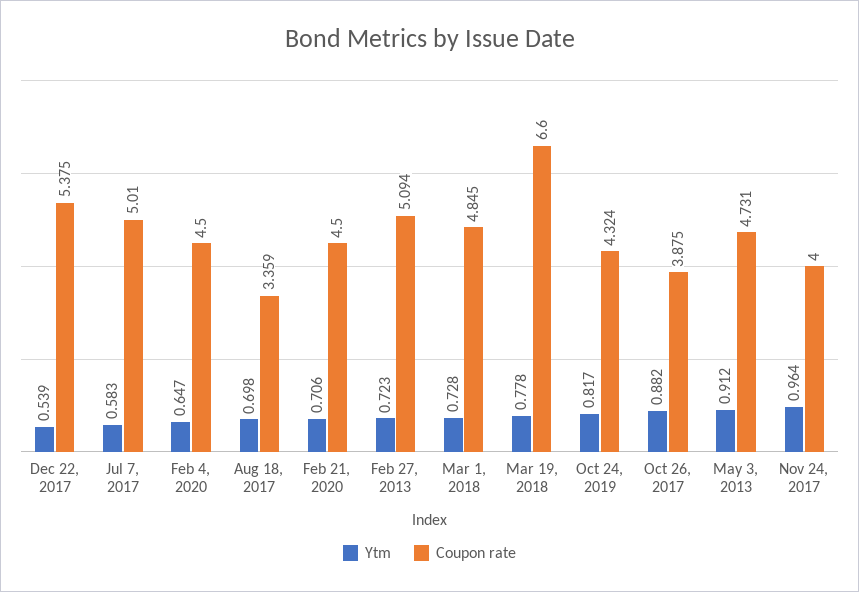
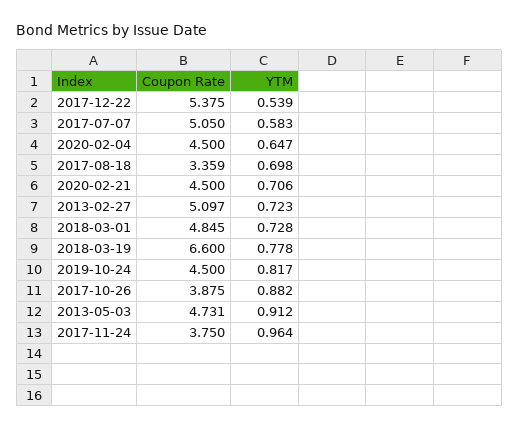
Coupon rate, Jul 7, 2017: 5.01 -> 5.05
Coupon rate, Feb 27, 2013: 5.094 -> 5.097
Coupon rate, Oct 24, 2019: 4.324 -> 4.5
Coupon rate, Nov 24, 2017: 4 -> 3.75

